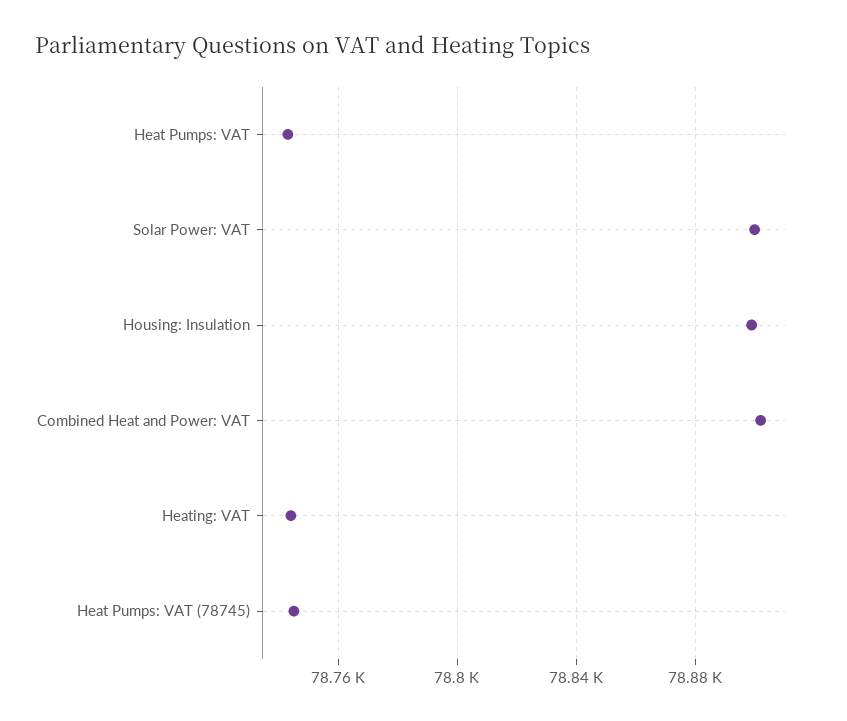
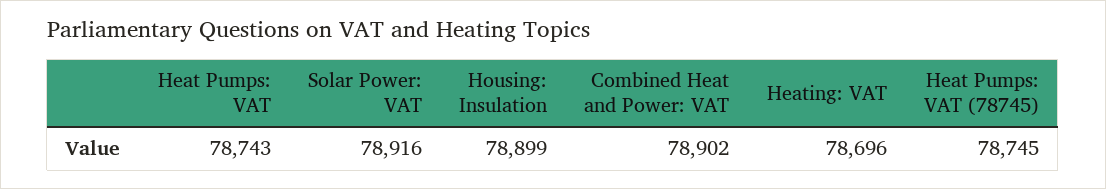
Solar Power: VAT: 78900 -> 78916
Heating: VAT: 78745 -> 78696

